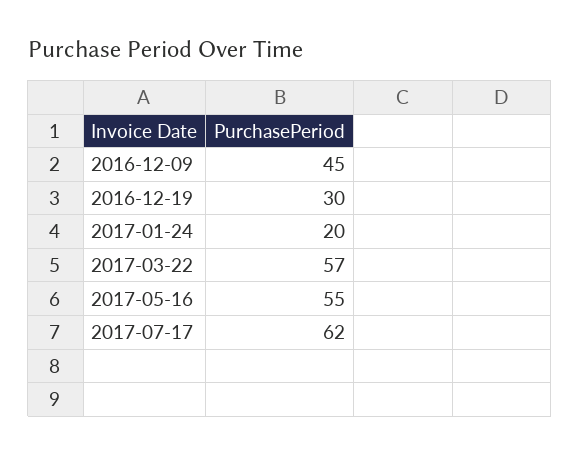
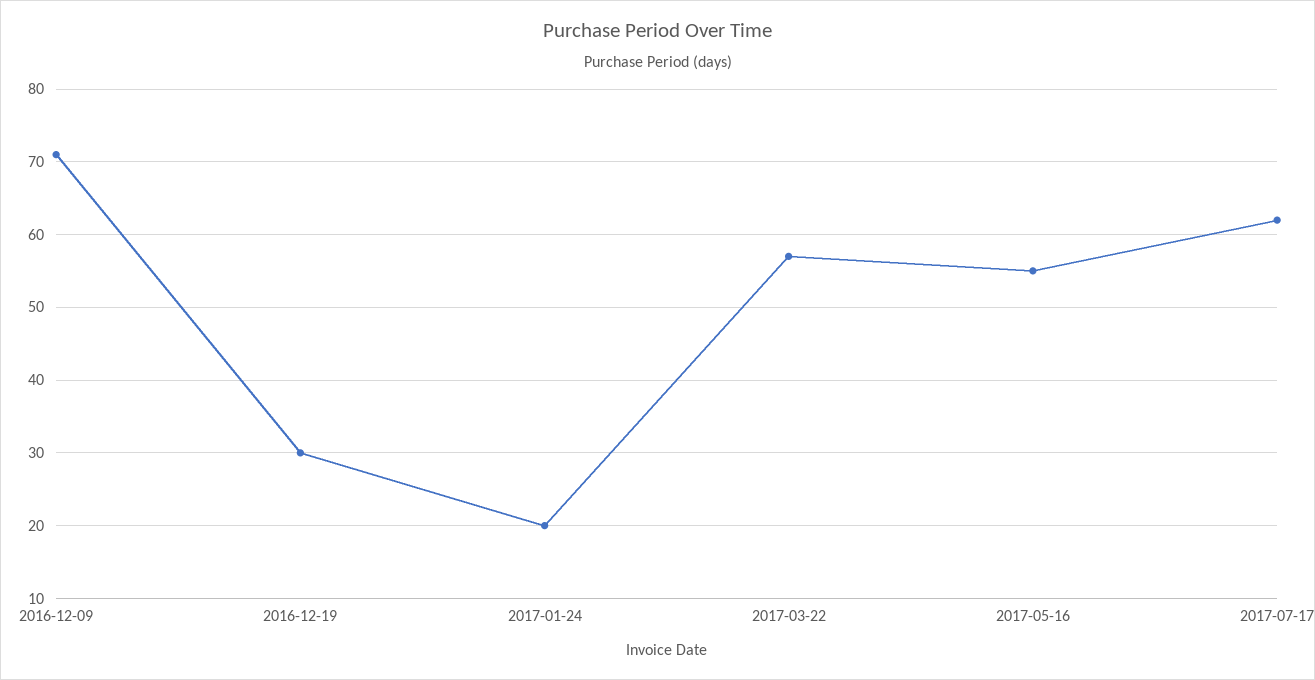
2016-12-09: 45 -> 71

